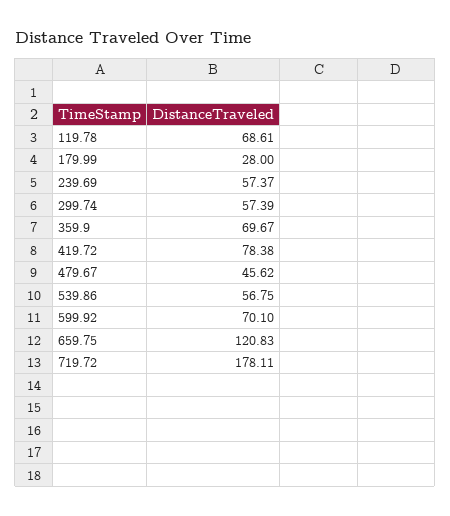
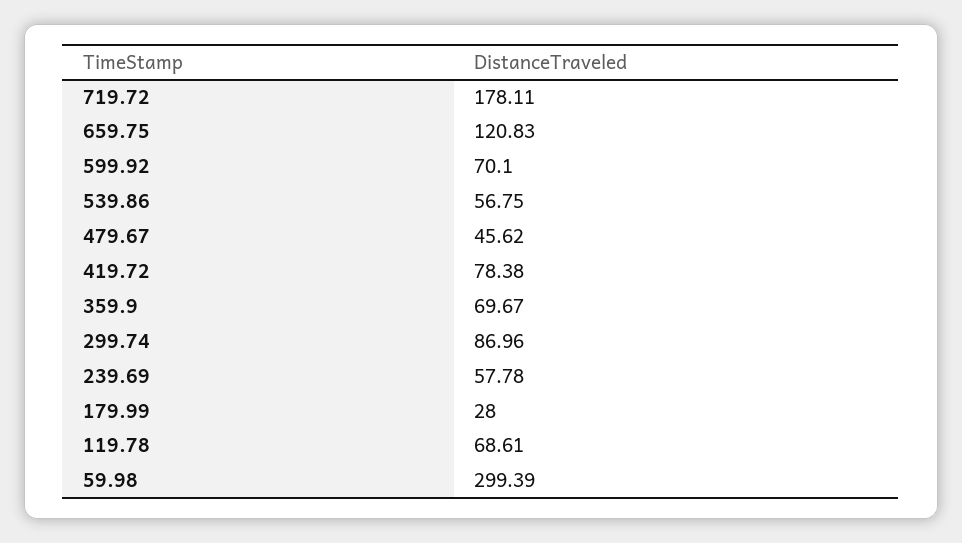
239.69: 57.37 -> 57.78
299.74: 57.39 -> 86.96
59.98: none -> 299.39

